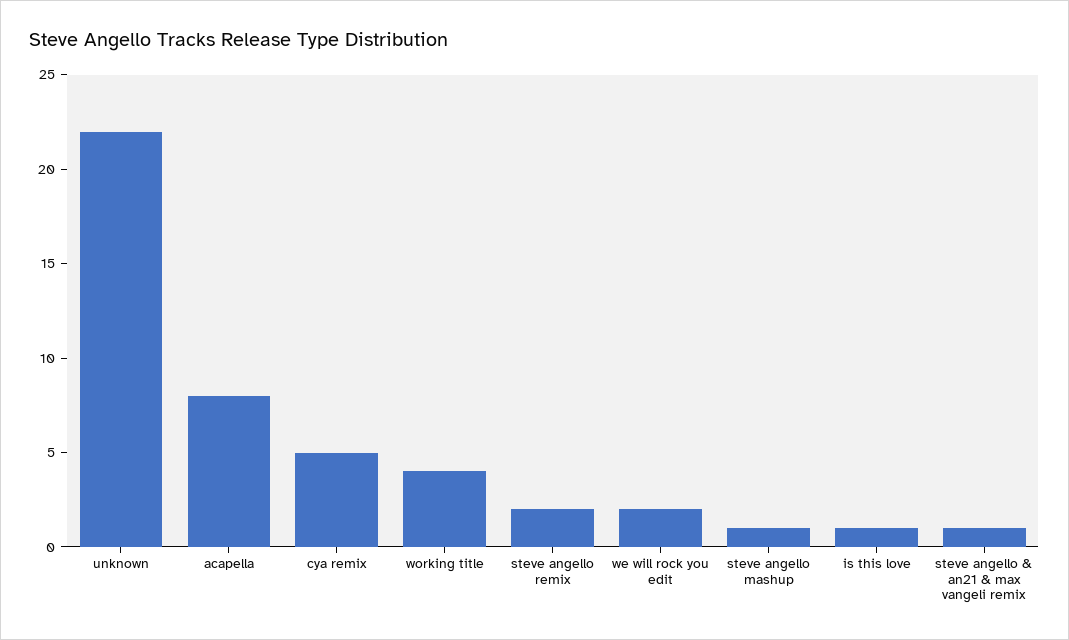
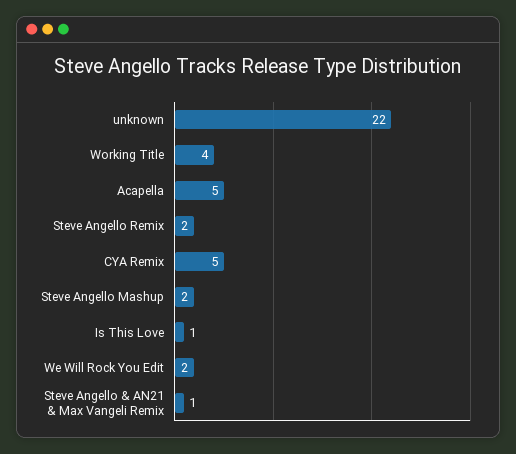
acapella: 8 -> 5
steve angello mashup: 1 -> 2

